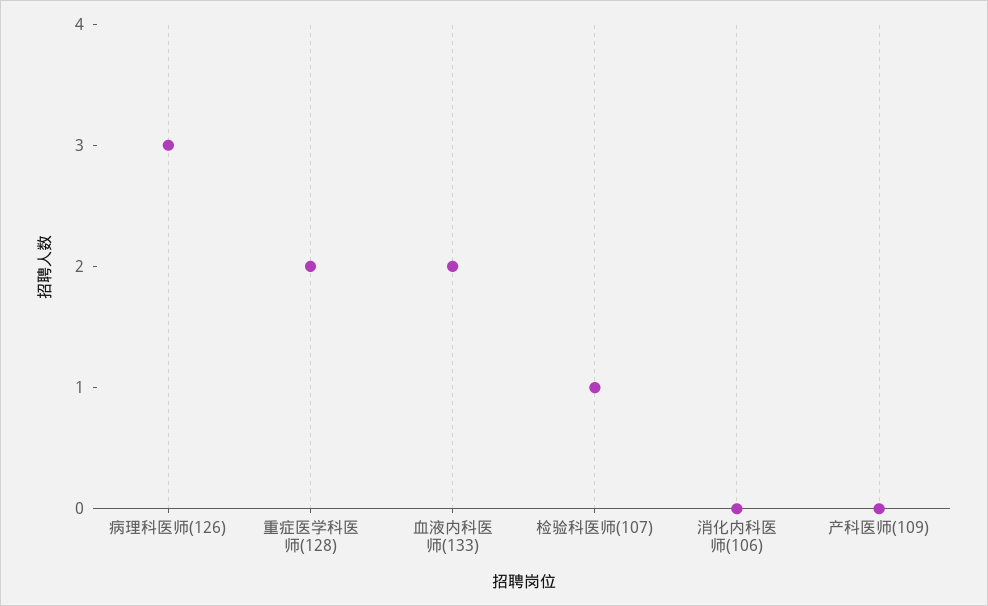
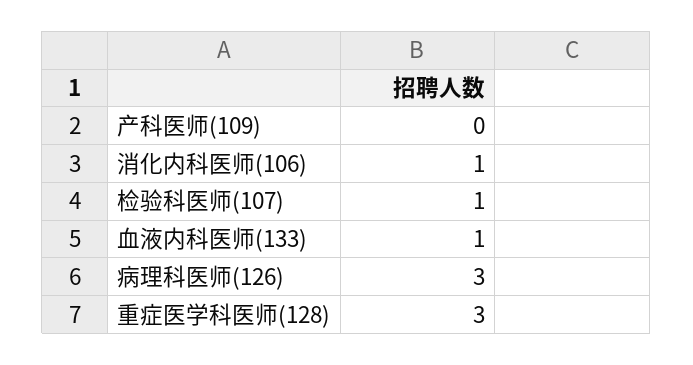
重症医学科医师(128): 2 -> 3
血液内科医师(133): 2 -> 1
消化内科医师(106): 0 -> 1

